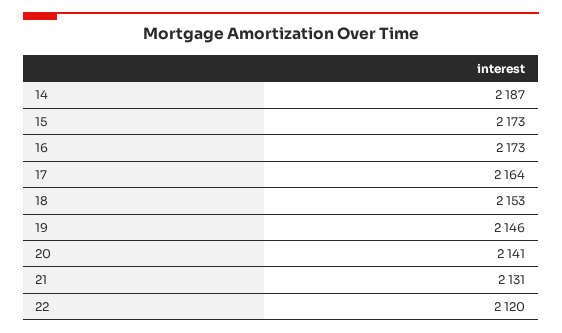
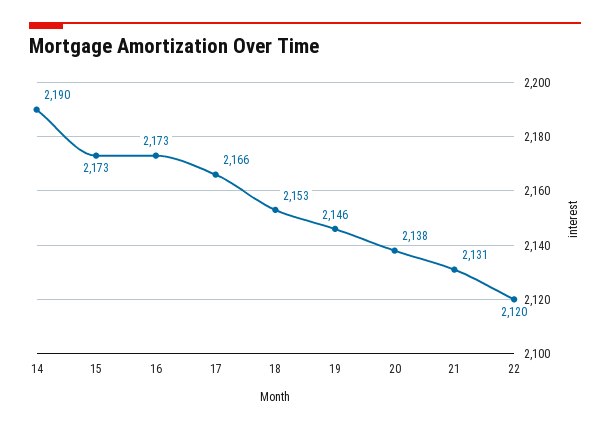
14: 2187 -> 2190
17: 2164 -> 2166
20: 2141 -> 2138

